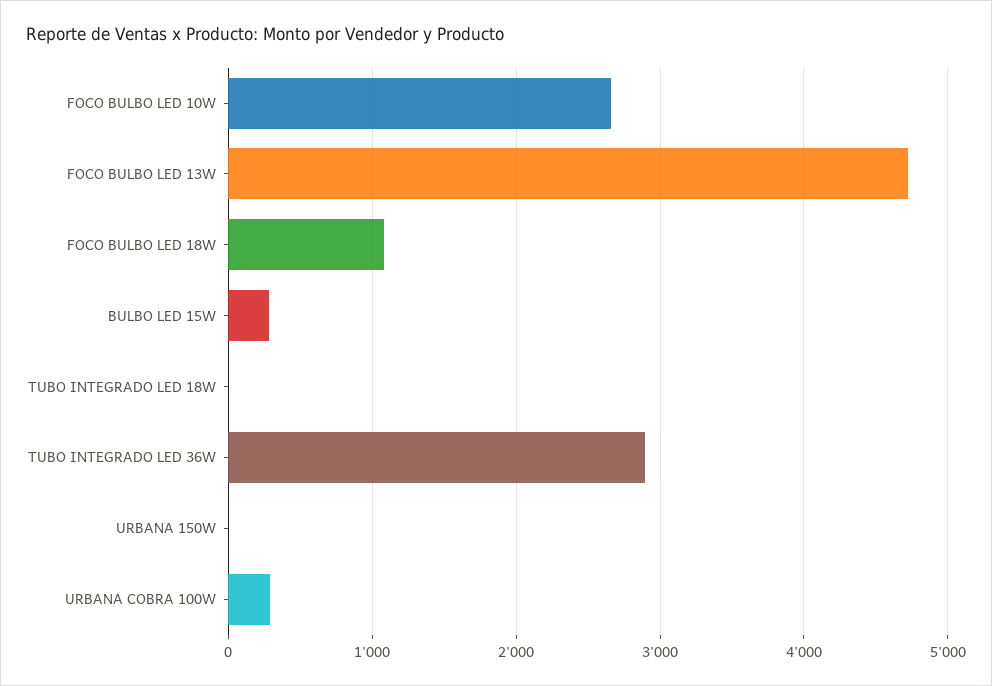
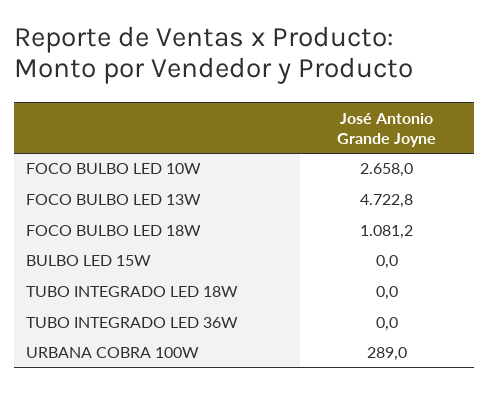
BULBO LED 15W: 300 -> 0
TUBO INTEGRADO LED 36W: 2900 -> 0
URBANA 150W: 0 -> none

